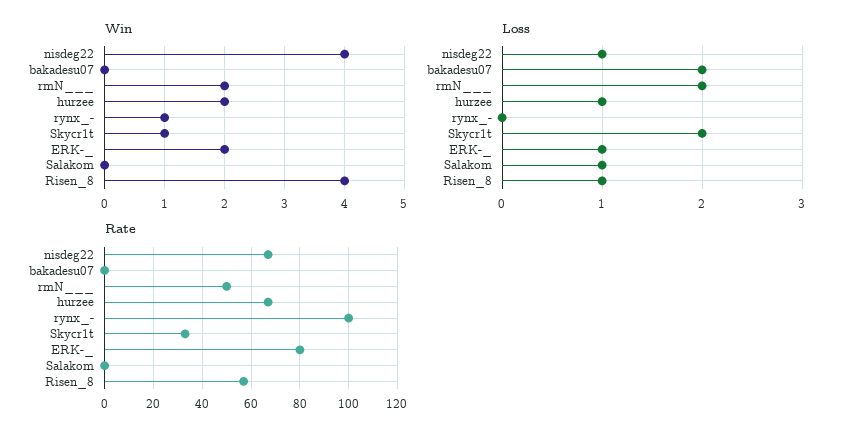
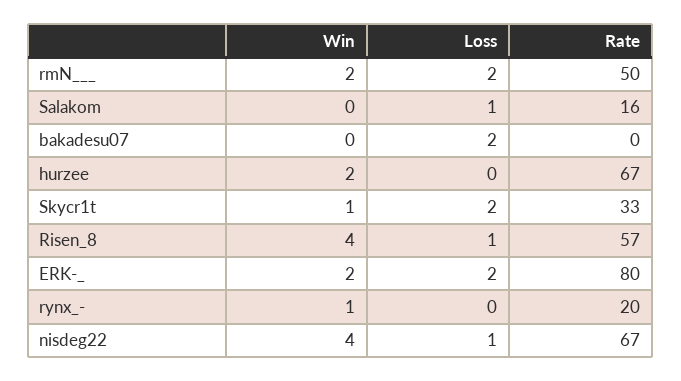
Loss, hurzee: 1 -> 0
Loss, ERK-_: 1 -> 2
Rate, rynx_-: 100 -> 20
Rate, Salakom: 0 -> 16

